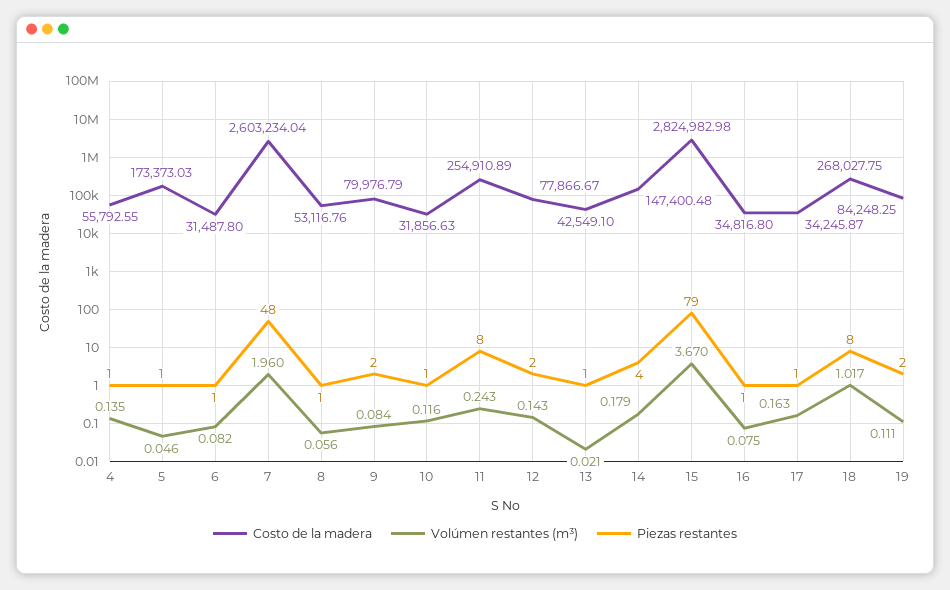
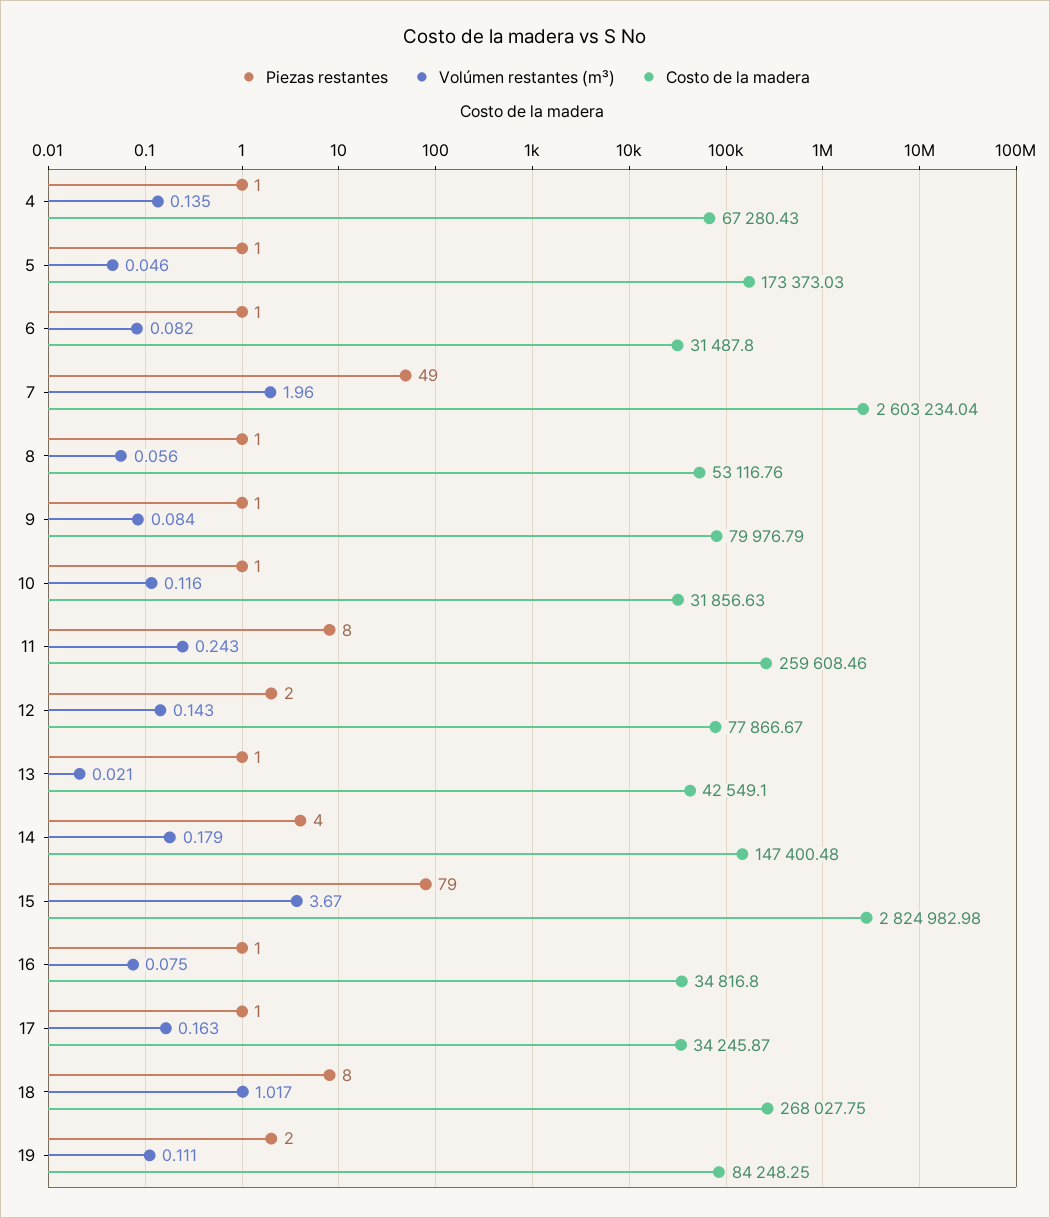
Costo de la madera, 4: 55792.55 -> 67280.43
Piezas restantes, 7: 48 -> 49
Piezas restantes, 9: 2 -> 1
Costo de la madera, 11: 254910.89 -> 259608.46

